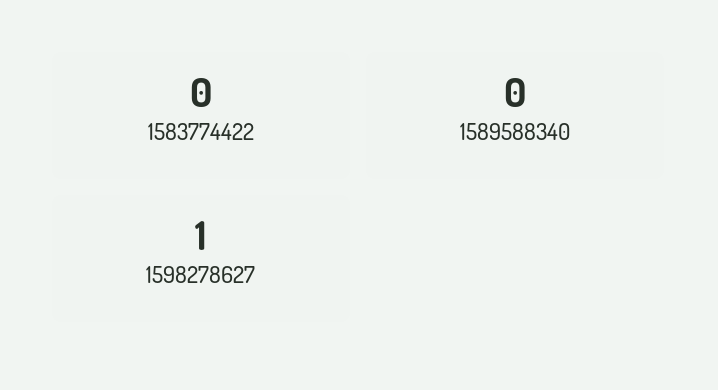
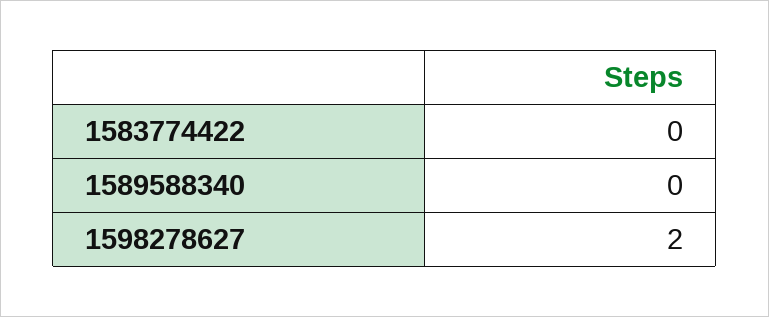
1598278627: 1 -> 2

